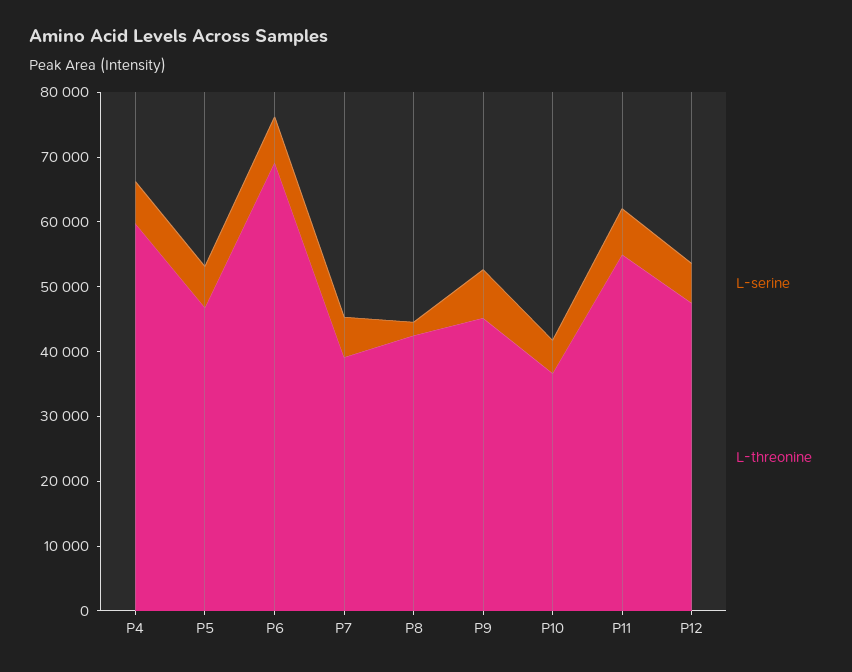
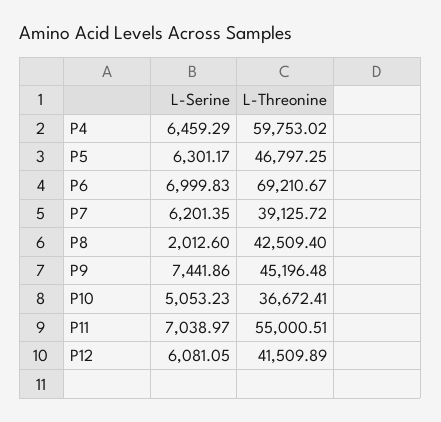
L-threonine, P12: 48000 -> 41509.89

